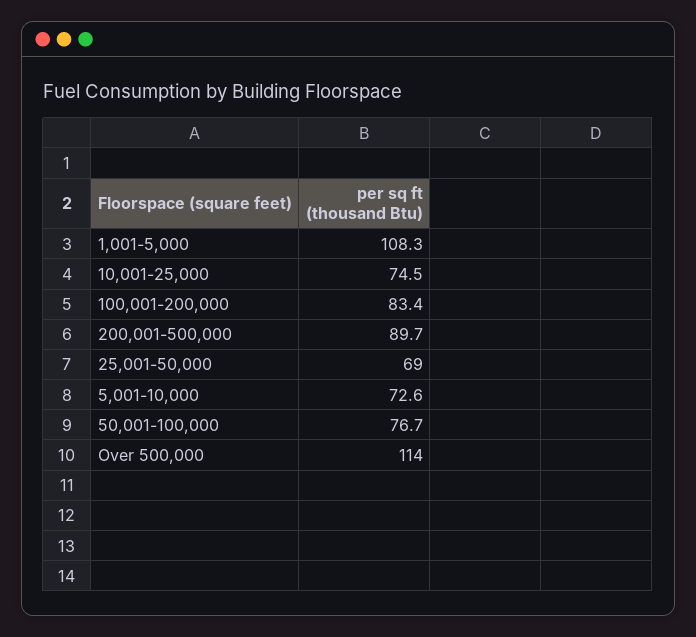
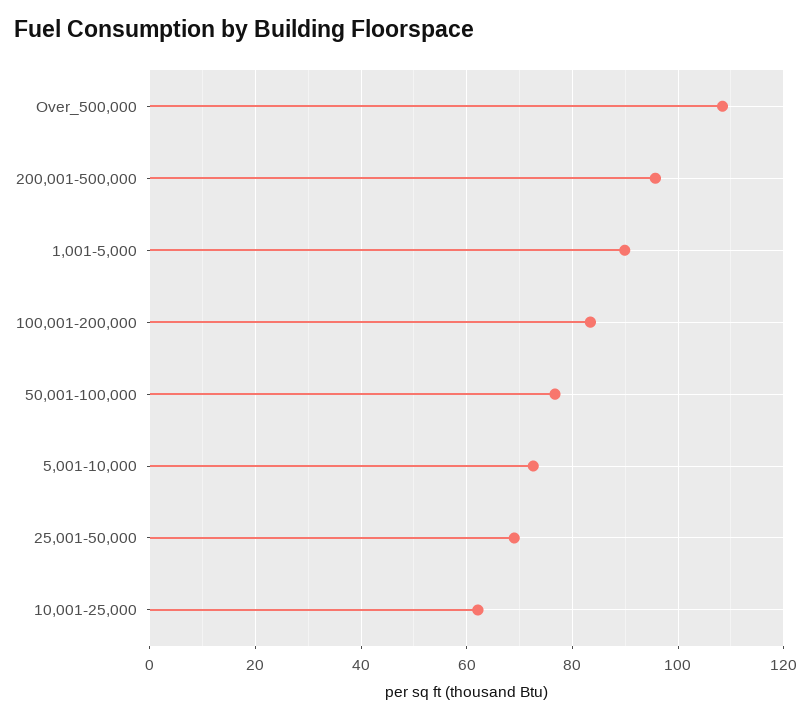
1,001-5,000: 108.3 -> 90
10,001-25,000: 74.5 -> 62
200,001-500,000: 89.7 -> 96
Over 500,000: 114 -> 108

